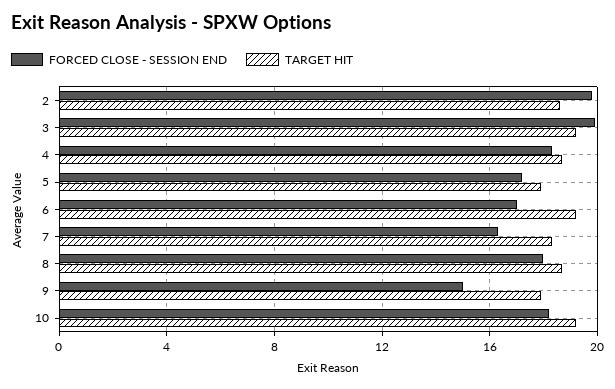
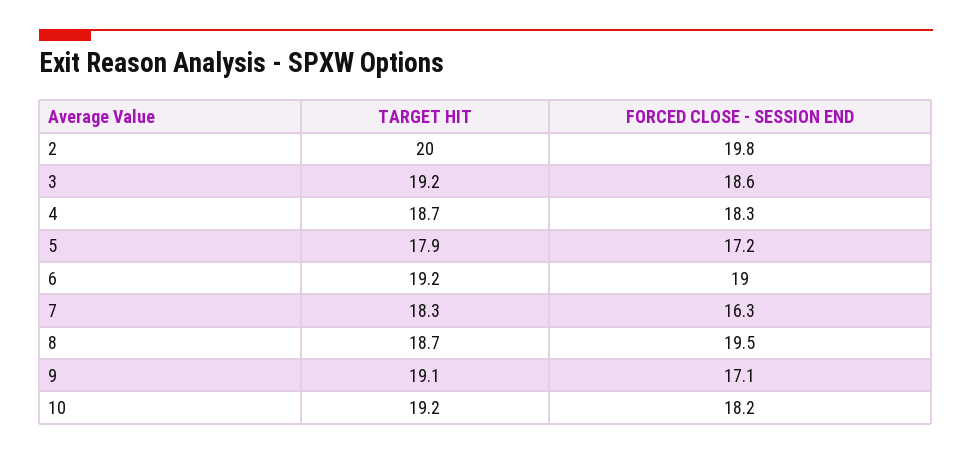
TARGET HIT, 2: 18.5 -> 20
FORCED CLOSE - SESSION END, 3: 20 -> 18.6
FORCED CLOSE - SESSION END, 6: 17 -> 19
FORCED CLOSE - SESSION END, 8: 18 -> 19.5
FORCED CLOSE - SESSION END, 9: 15 -> 17.1
TARGET HIT, 9: 18 -> 19.1

